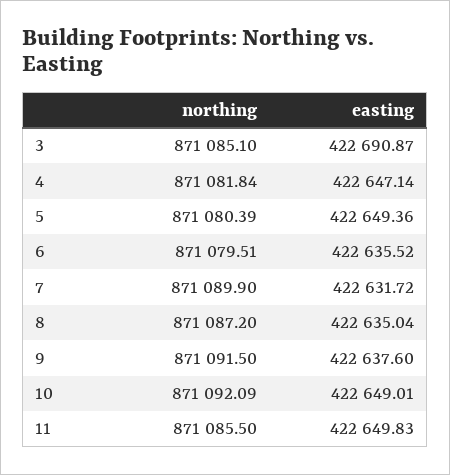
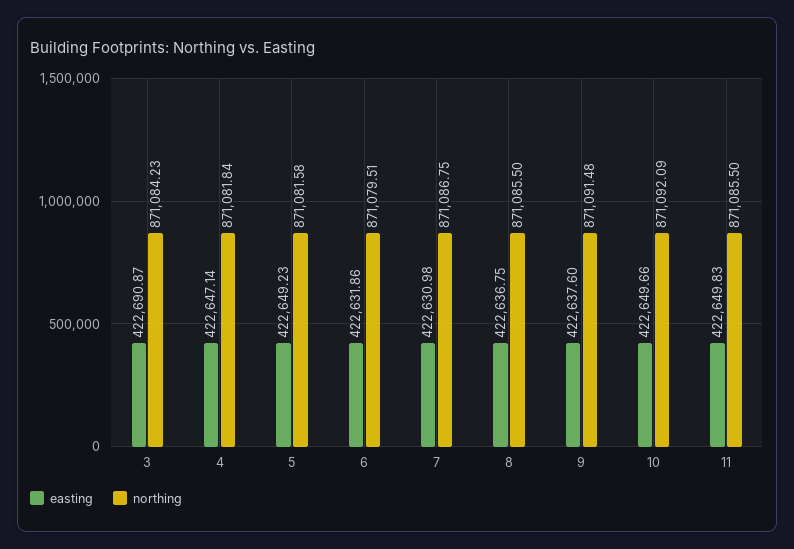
northing, 3: 871085.1 -> 871084.23
northing, 5: 871080.39 -> 871081.58
easting, 5: 422649.36 -> 422649.23
easting, 6: 422635.52 -> 422631.86
northing, 7: 871089.9 -> 871086.75
easting, 7: 422631.72 -> 422630.98
northing, 8: 871087.2 -> 871085.5
easting, 8: 422635.04 -> 422636.75
northing, 9: 871091.5 -> 871091.48
easting, 10: 422649.01 -> 422649.66

